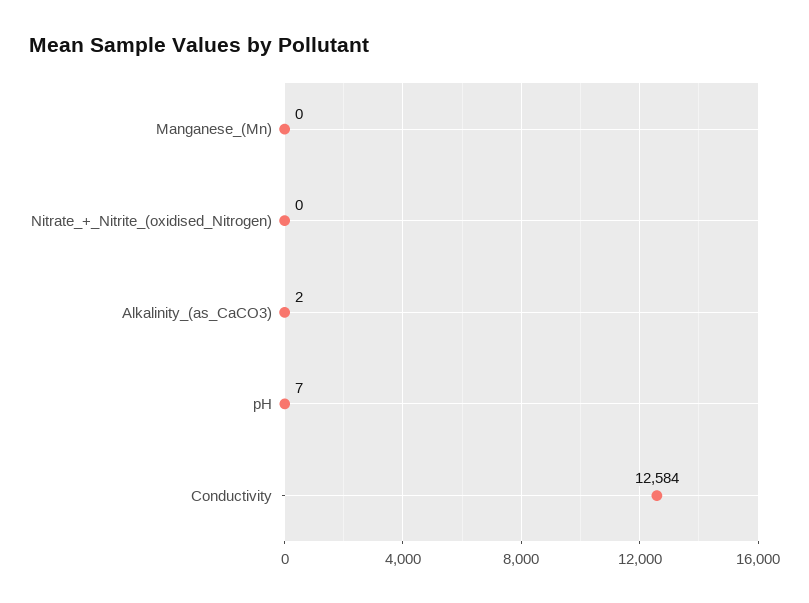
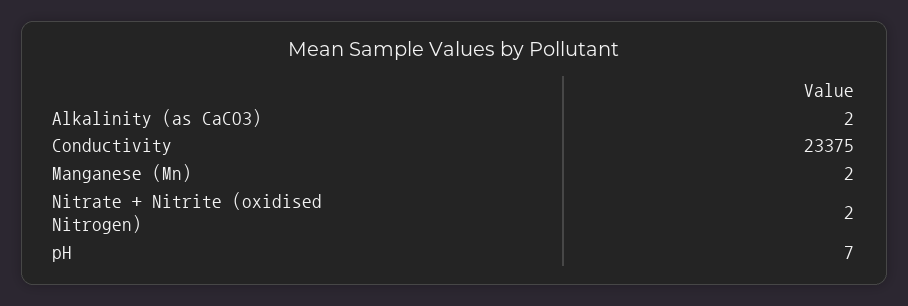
Manganese_(Mn): 0 -> 2
Nitrate_+_Nitrite_(oxidised_Nitrogen): 0 -> 2
Conductivity: 12584 -> 23375

